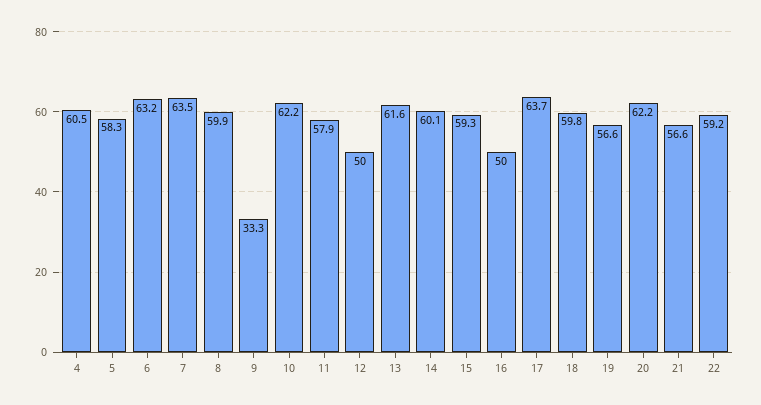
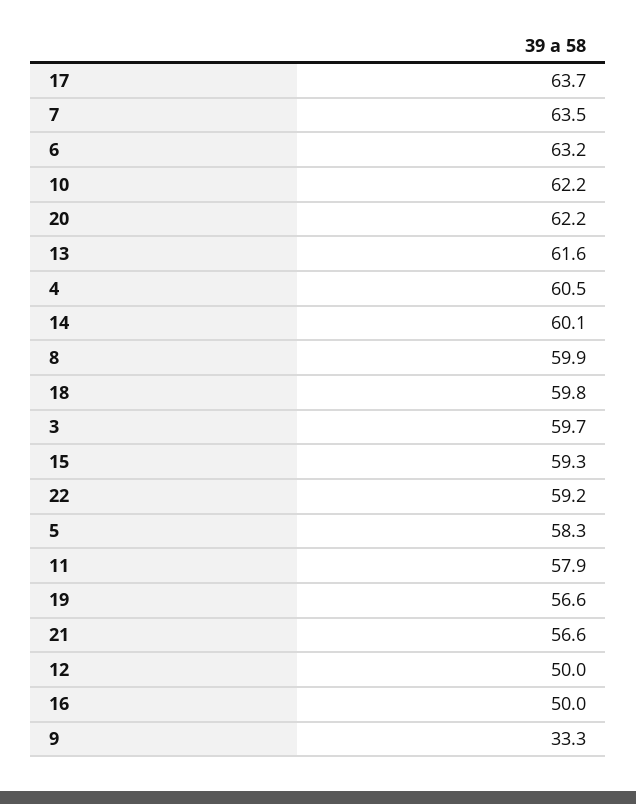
3: none -> 59.7

